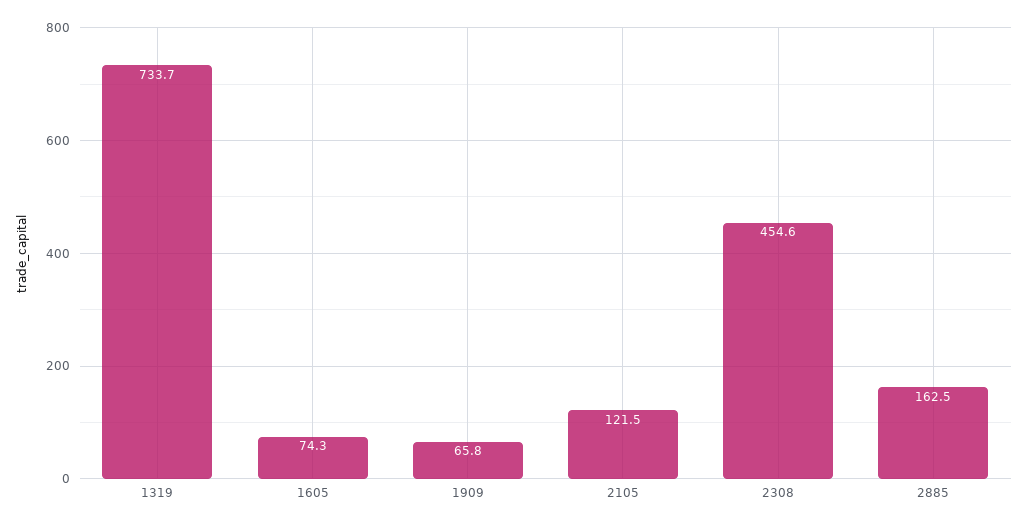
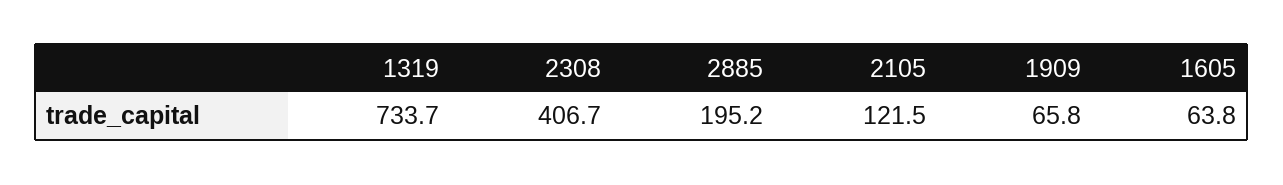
1605: 74.3 -> 63.8
2308: 454.6 -> 406.7
2885: 162.5 -> 195.2

